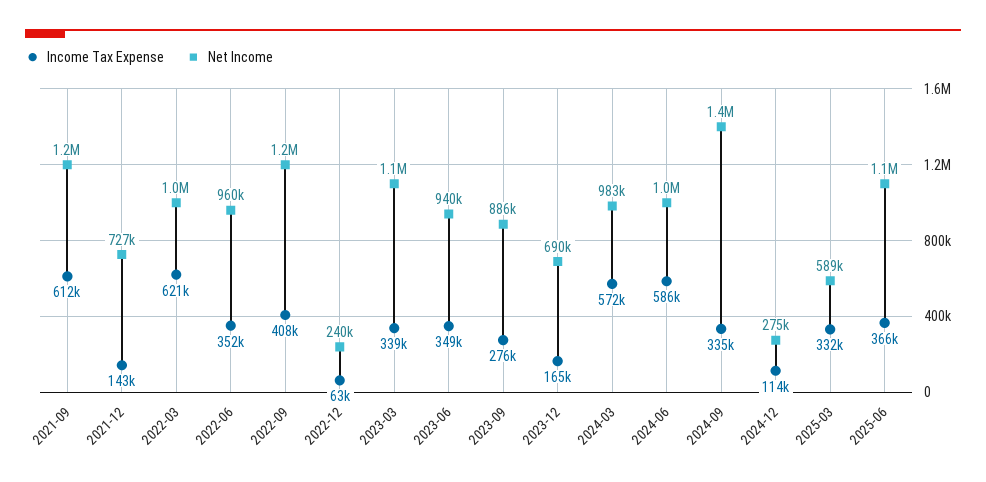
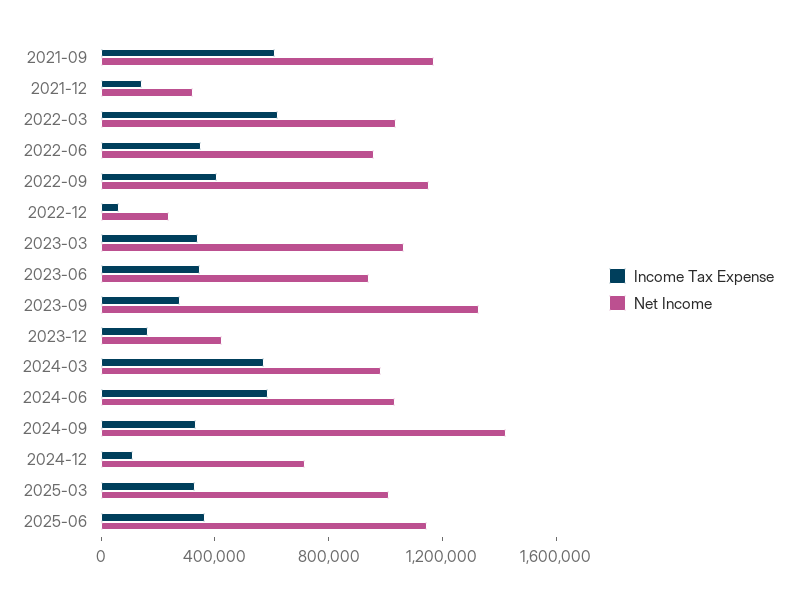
Net Income, 2021-12: 727000 -> 300000
Net Income, 2023-09: 886000 -> 1300000
Net Income, 2023-12: 690000 -> 400000
Net Income, 2024-12: 275000 -> 700000
Net Income, 2025-03: 589000 -> 1000000

